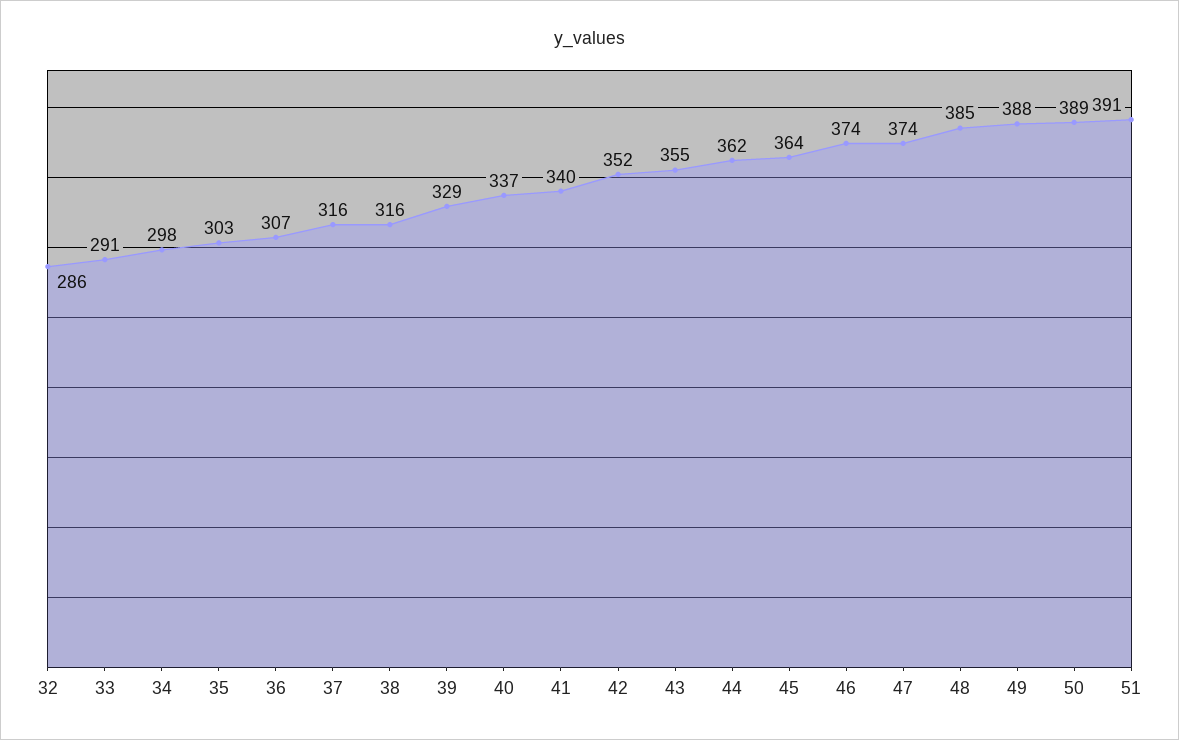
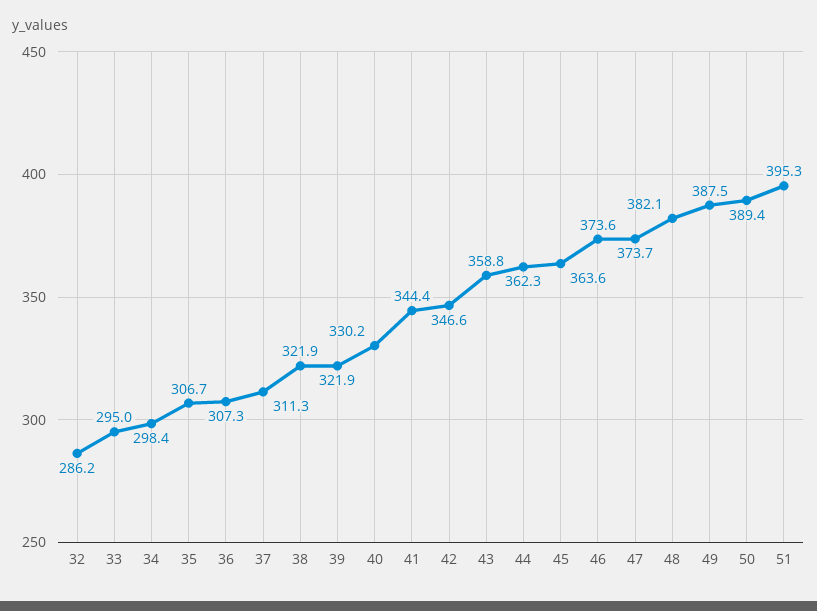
33: 291 -> 295
35: 303 -> 306.7
37: 316 -> 311.3
38: 316 -> 321.9
39: 329 -> 321.9
40: 337 -> 330.2
41: 340 -> 344.4
42: 352 -> 346.6
43: 355 -> 358.8
48: 385 -> 382.1
51: 391 -> 395.3

